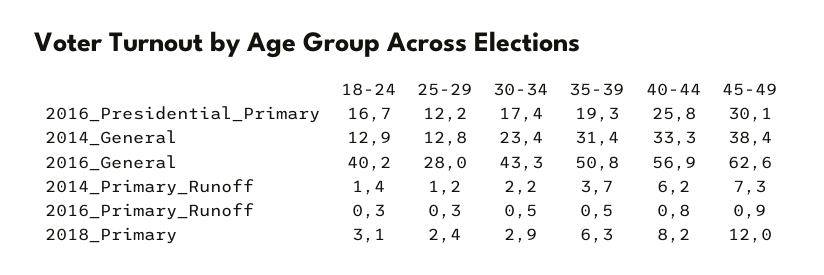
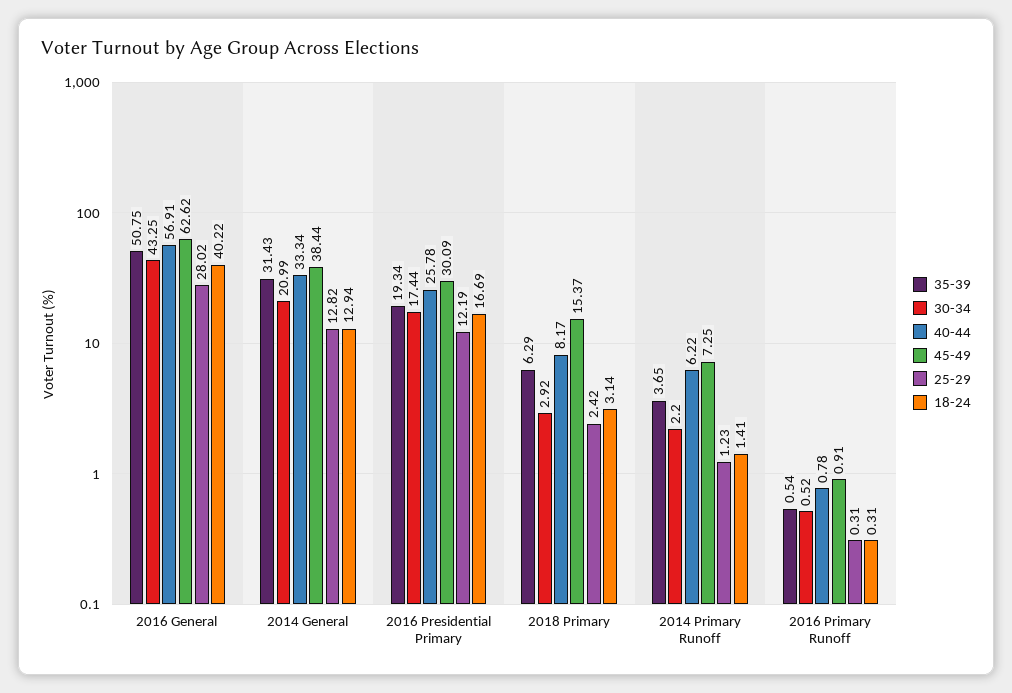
30-34, 2014_General: 23.4 -> 20.99
45-49, 2018_Primary: 12 -> 15.37

